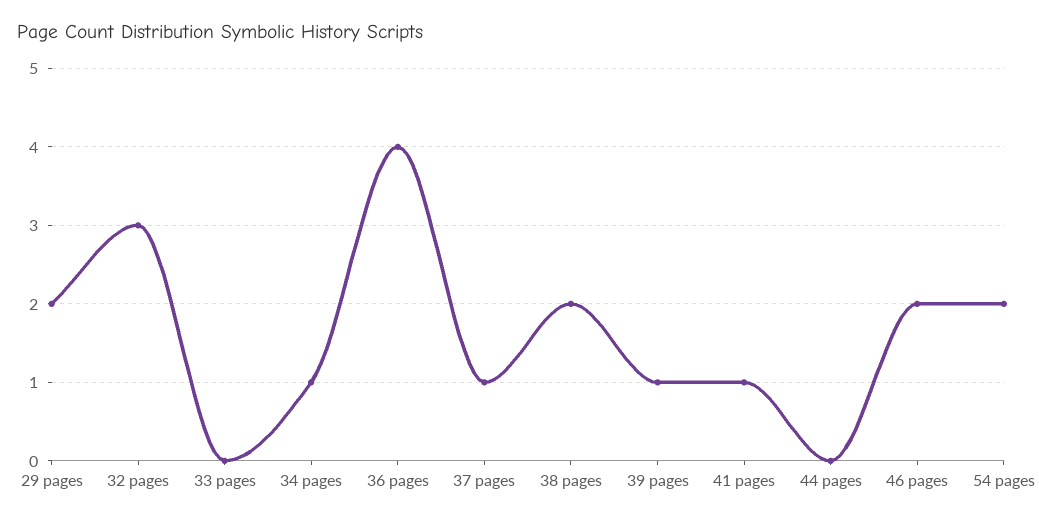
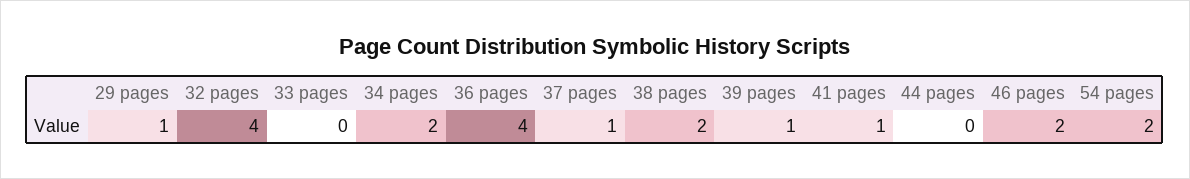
29 pages: 2 -> 1
32 pages: 3 -> 4
34 pages: 1 -> 2

